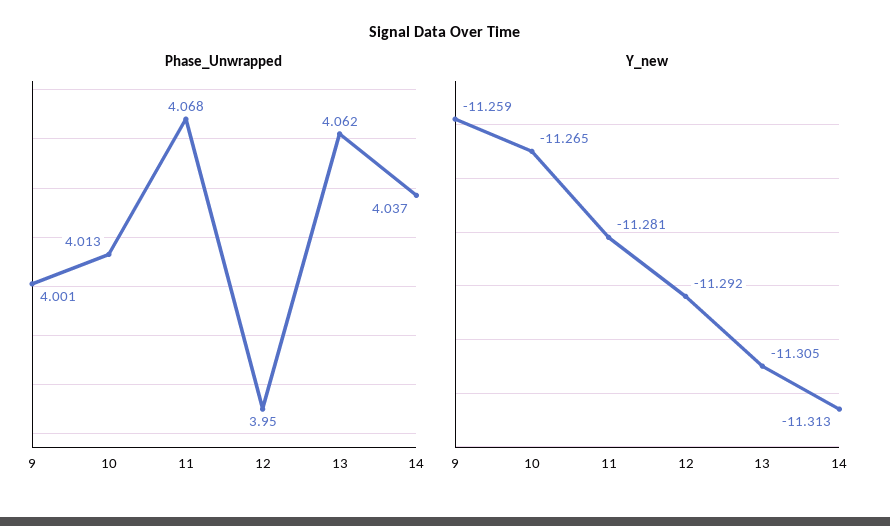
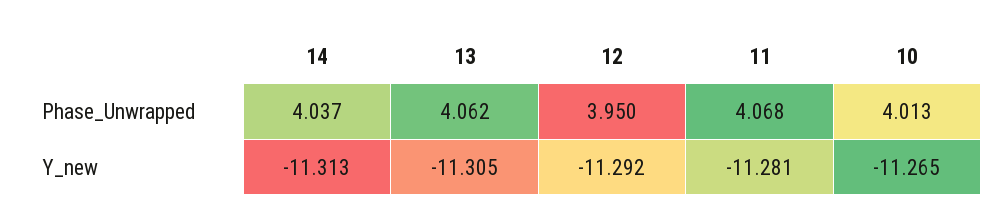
Phase_Unwrapped, 9: 4.001 -> none
Y_new, 9: -11.259 -> none

